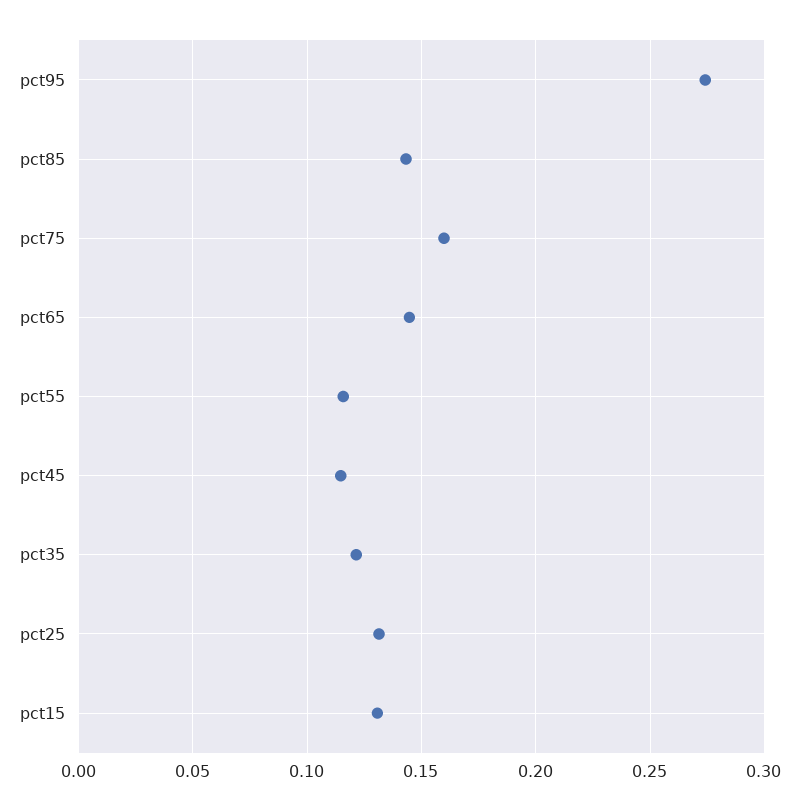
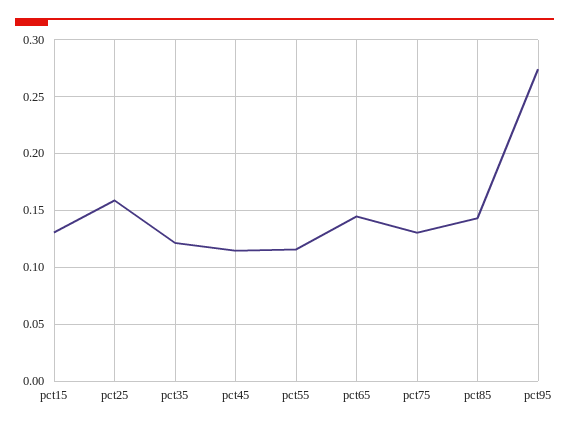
pct75: 0.16 -> 0.13
pct25: 0.13 -> 0.16

